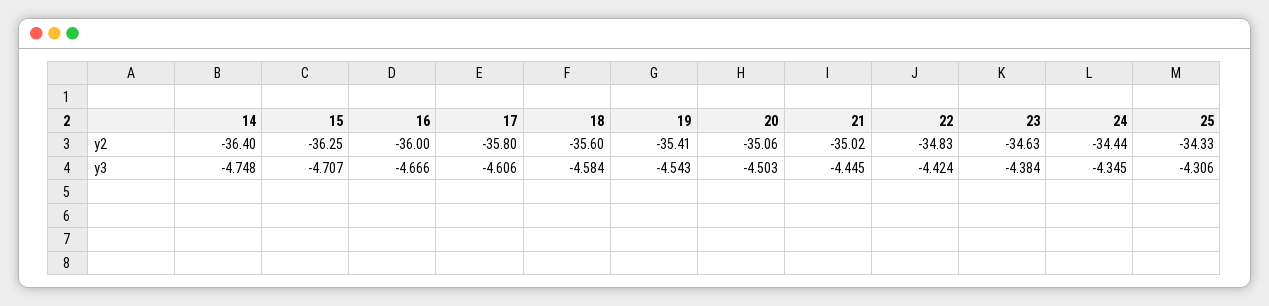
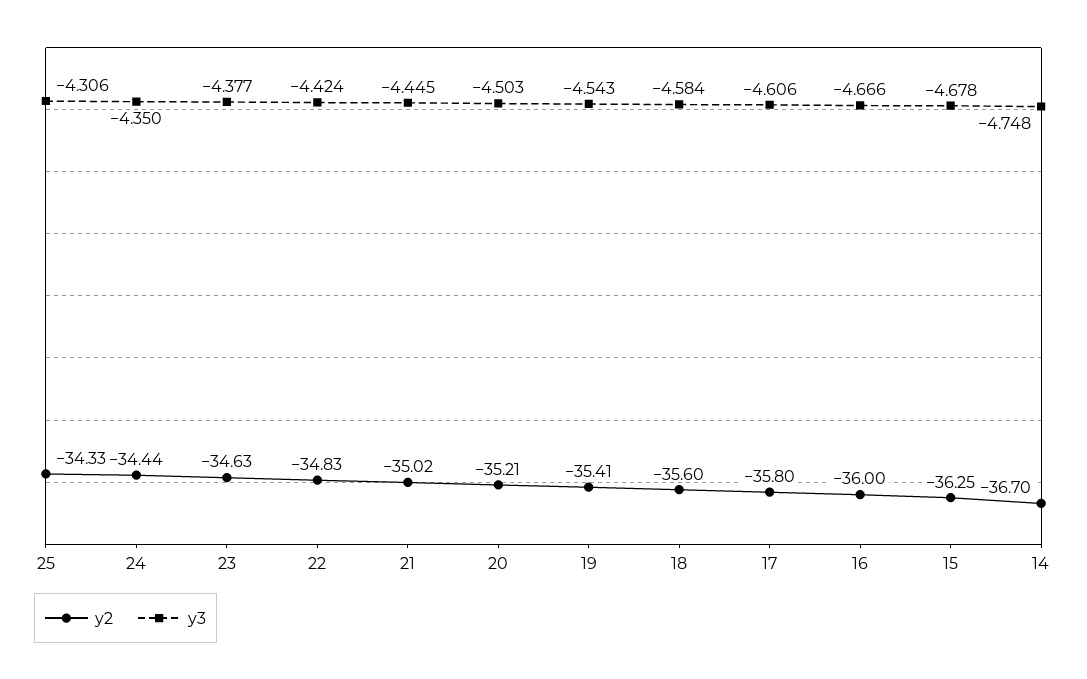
y2, 14: -36.4 -> -36.7
y2, 20: -35.06 -> -35.21
y3, 15: -4.707 -> -4.678
y3, 23: -4.384 -> -4.377
y3, 24: -4.345 -> -4.35

